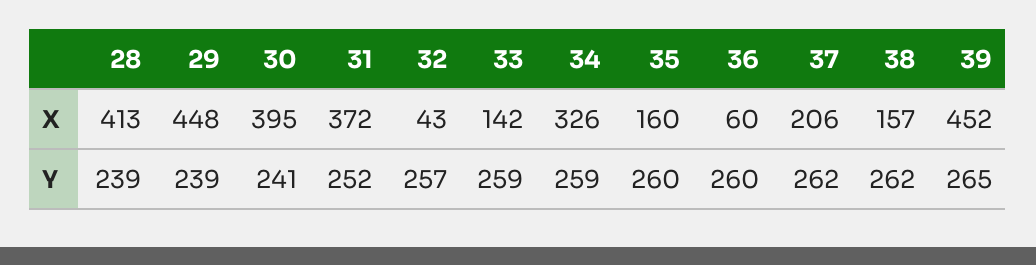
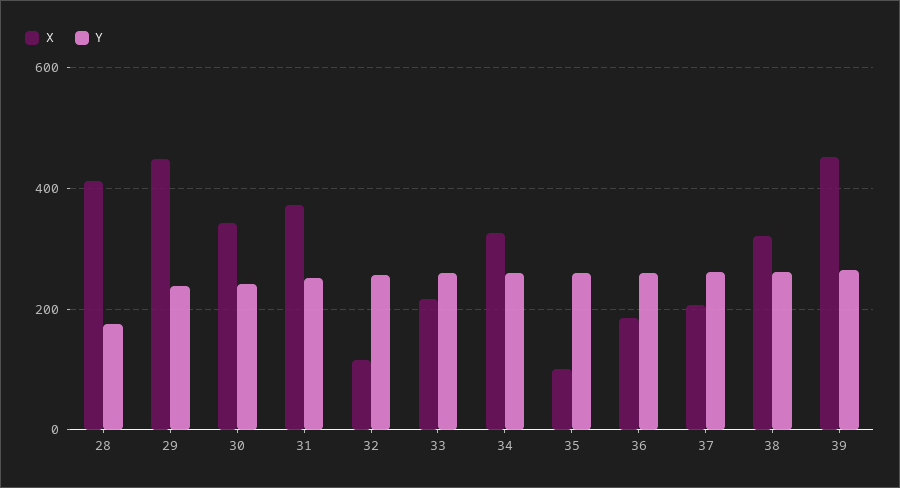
X, 30: 395 -> 340
X, 32: 43 -> 120
X, 33: 142 -> 220
X, 35: 160 -> 100
X, 36: 60 -> 180
X, 38: 157 -> 320
Y, 28: 239 -> 180

